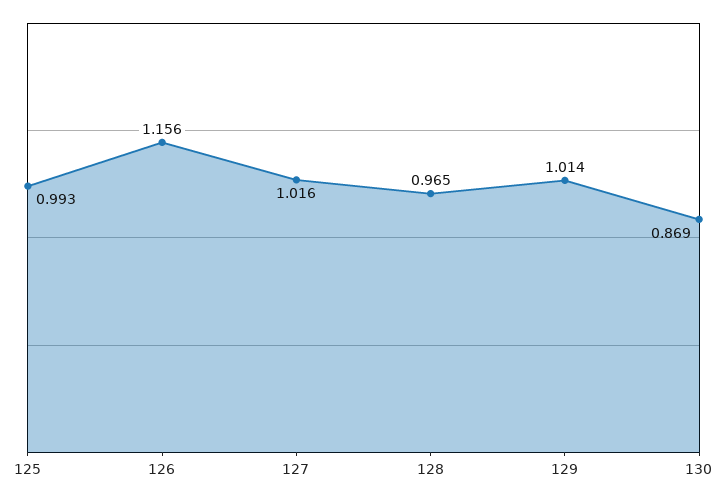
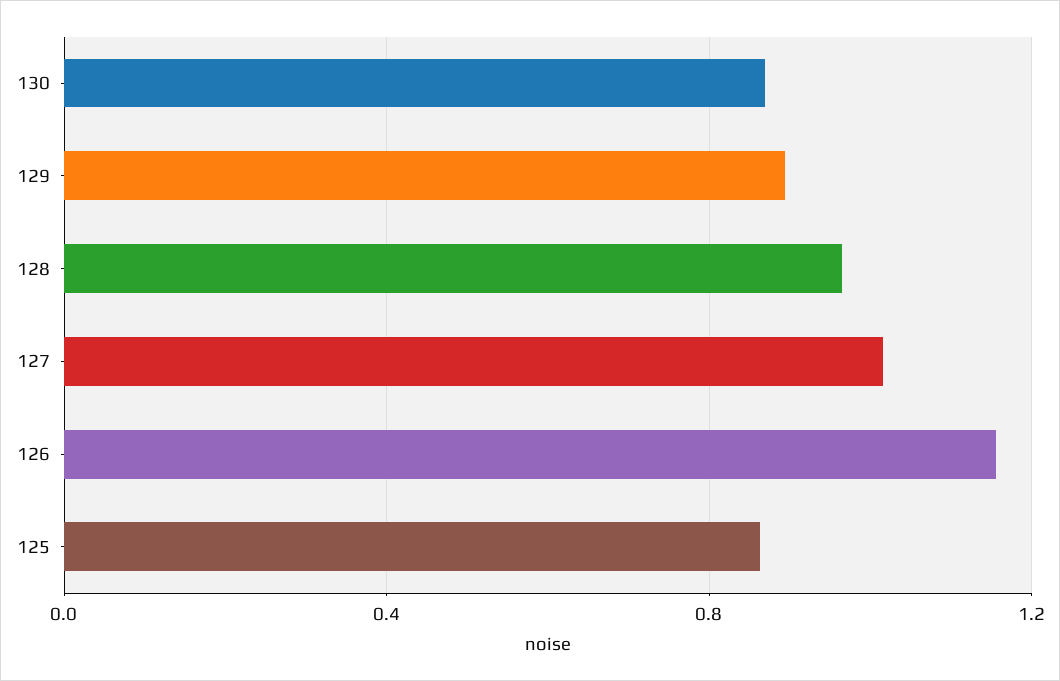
125: 0.993 -> 0.85
129: 1.014 -> 0.9

